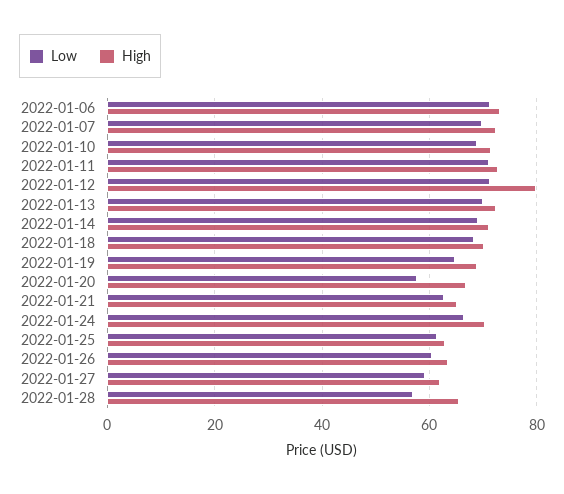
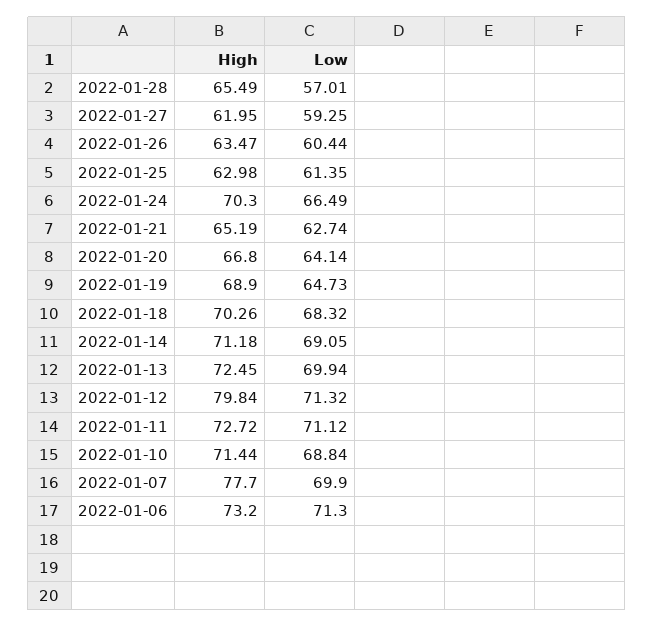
High, 2022-01-07: 72 -> 77.7
Low, 2022-01-20: 58 -> 64.14

